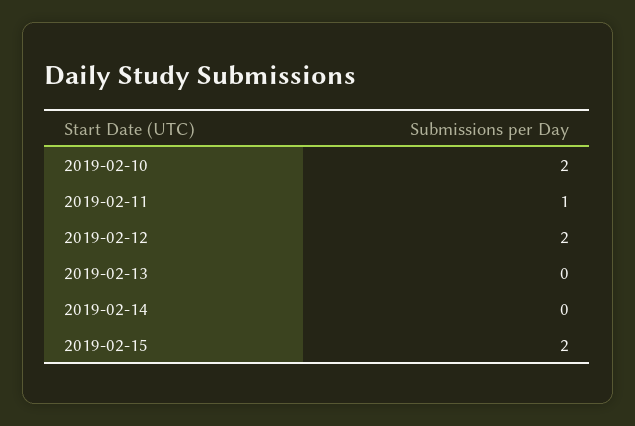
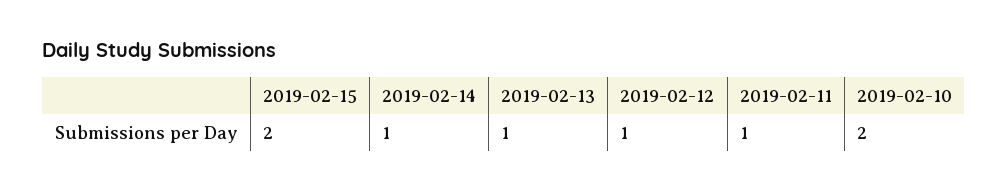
2019-02-12: 2 -> 1
2019-02-13: 0 -> 1
2019-02-14: 0 -> 1

